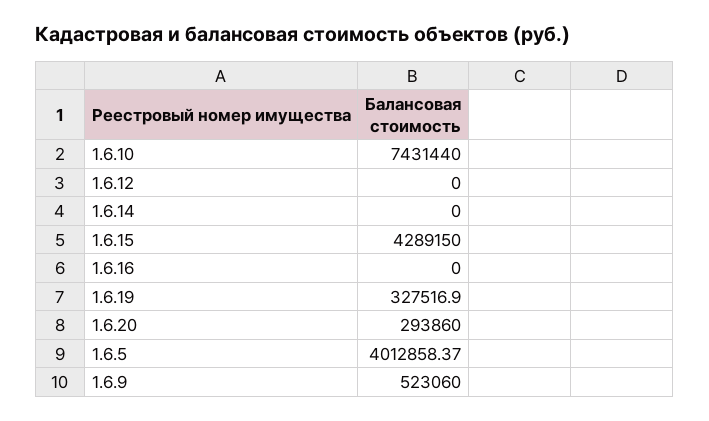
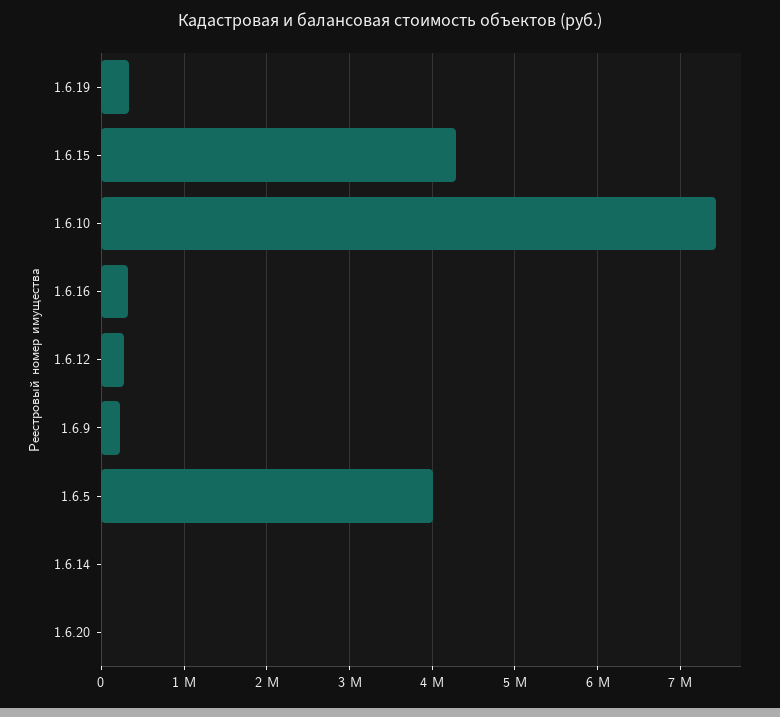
1.6.12: 0 -> 300000
1.6.16: 0 -> 300000
1.6.20: 293860 -> 0
1.6.9: 523060 -> 200000

